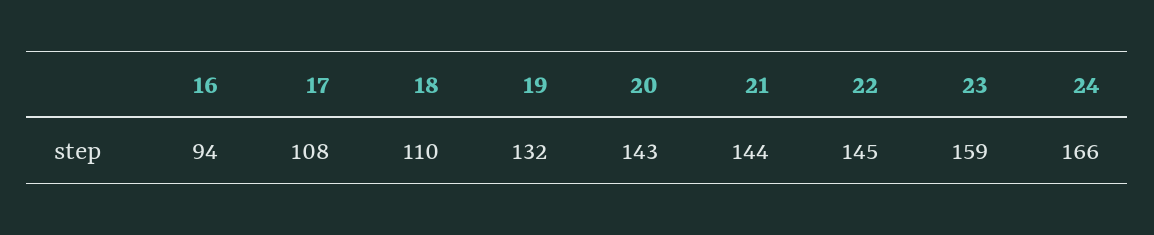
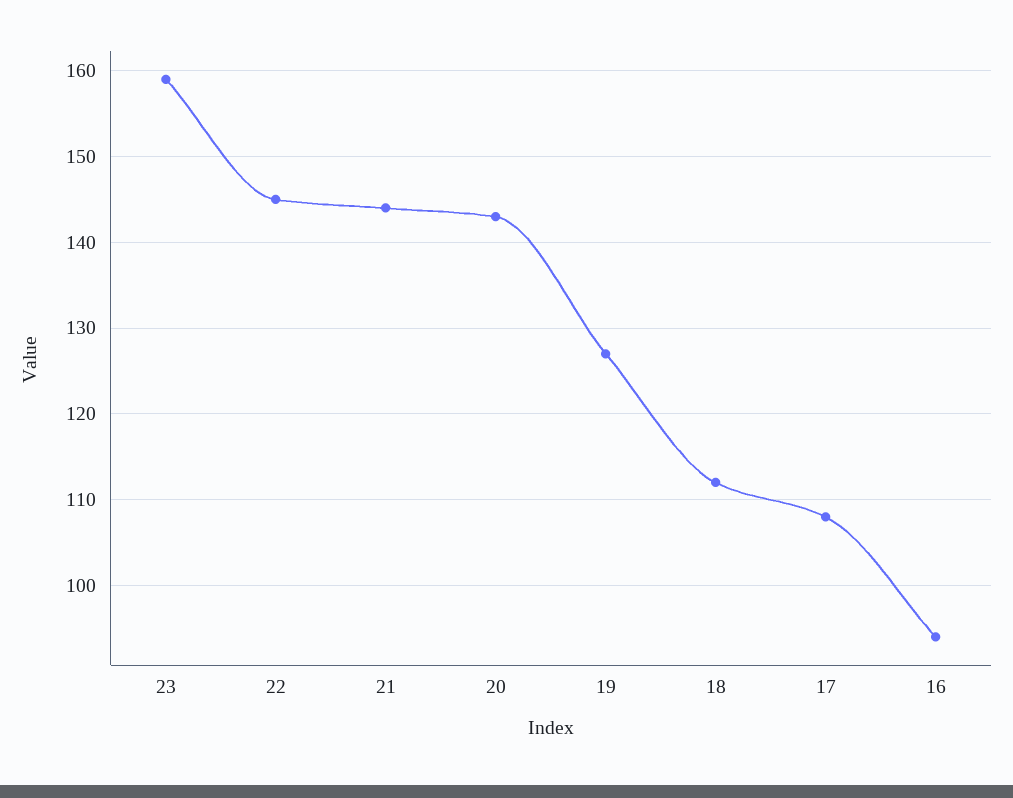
18: 110 -> 112
19: 132 -> 127
24: 166 -> none

